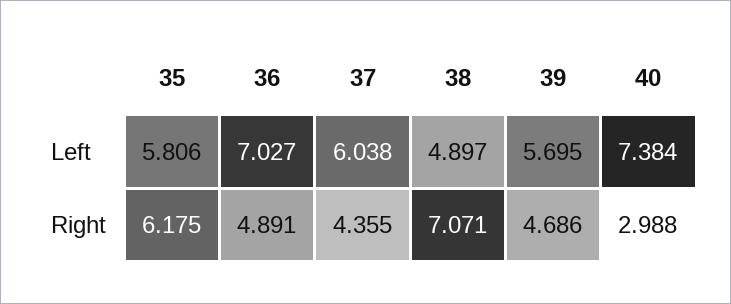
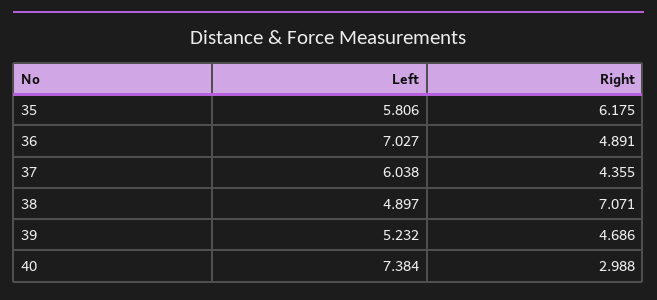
39, Left: 5.695 -> 5.232

